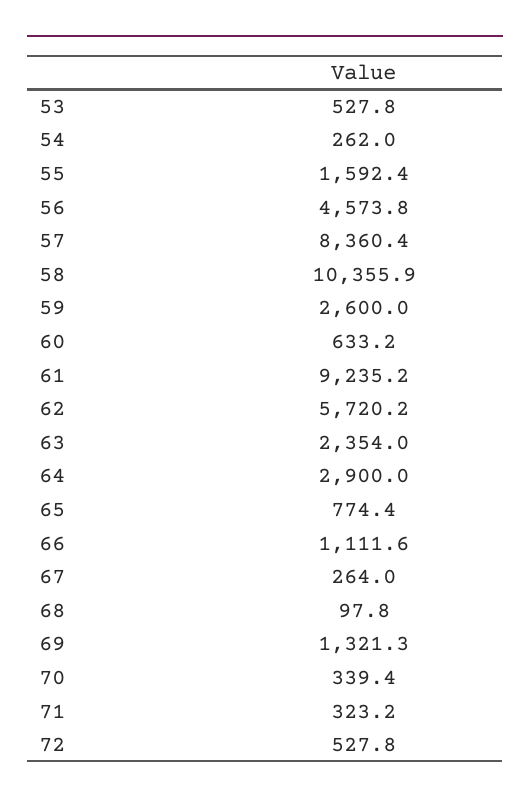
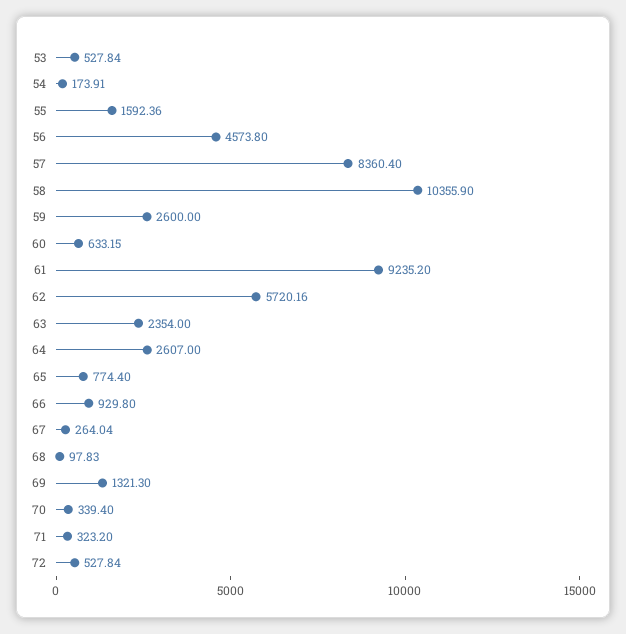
54: 262 -> 173.91
64: 2900 -> 2607
66: 1111.6 -> 929.8

